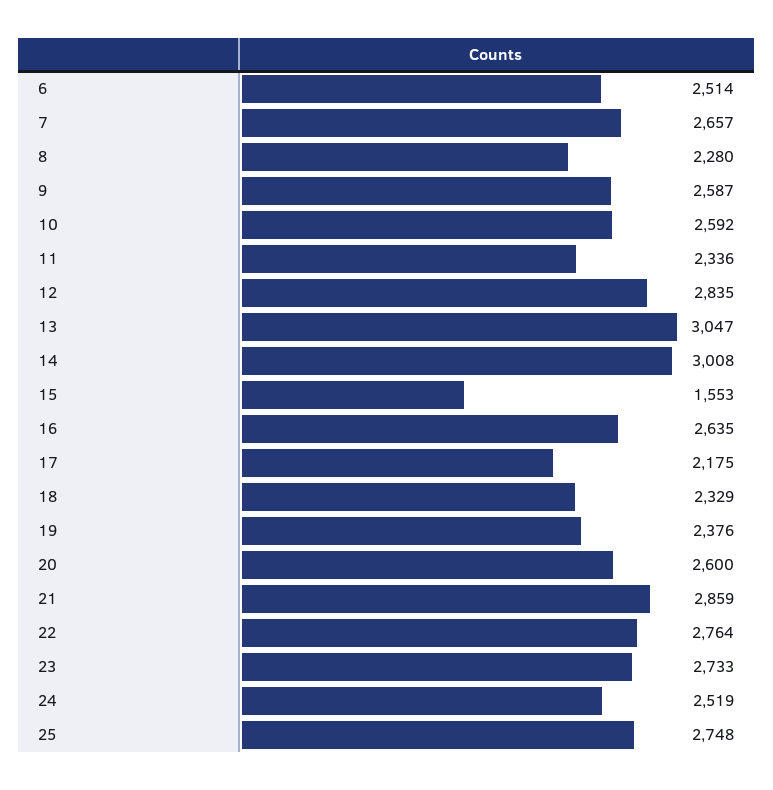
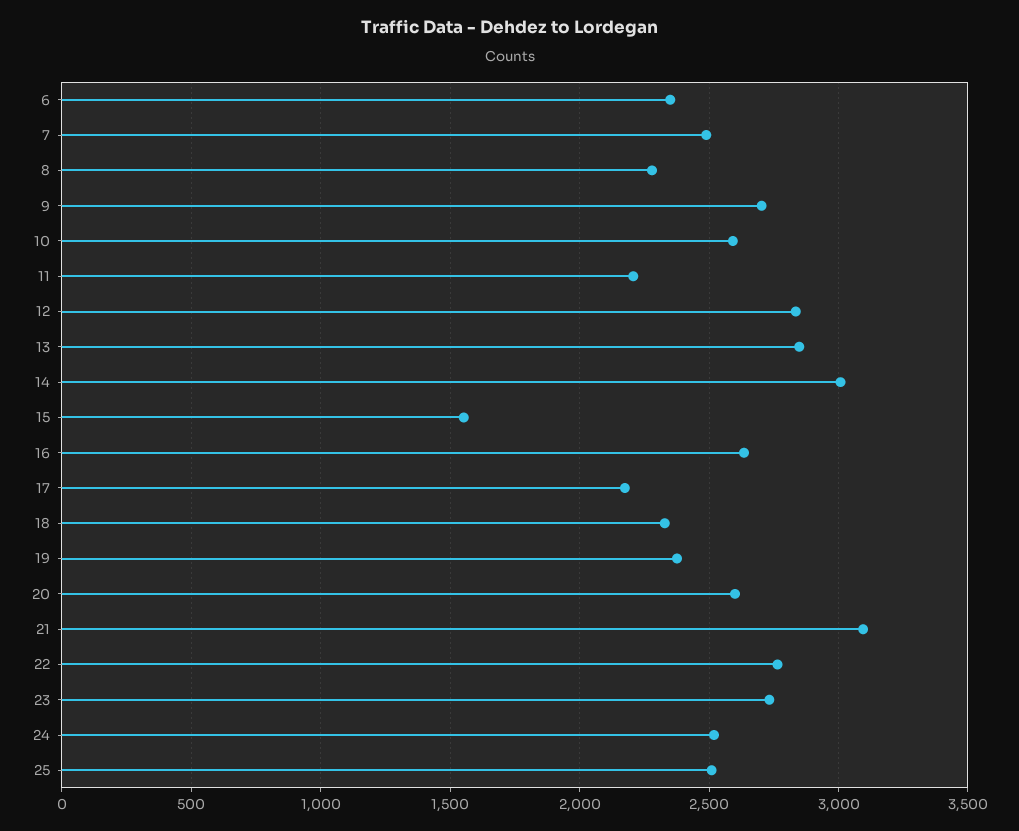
6: 2514 -> 2350
7: 2657 -> 2500
9: 2587 -> 2700
11: 2336 -> 2200
13: 3047 -> 2850
21: 2859 -> 3100
25: 2748 -> 2500

